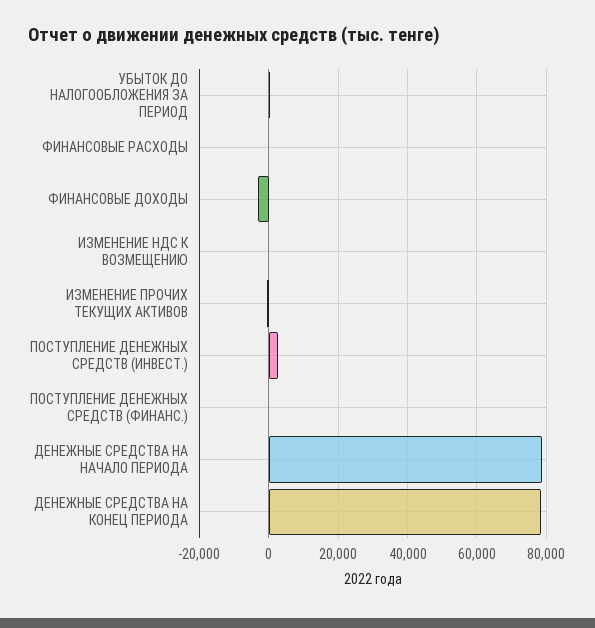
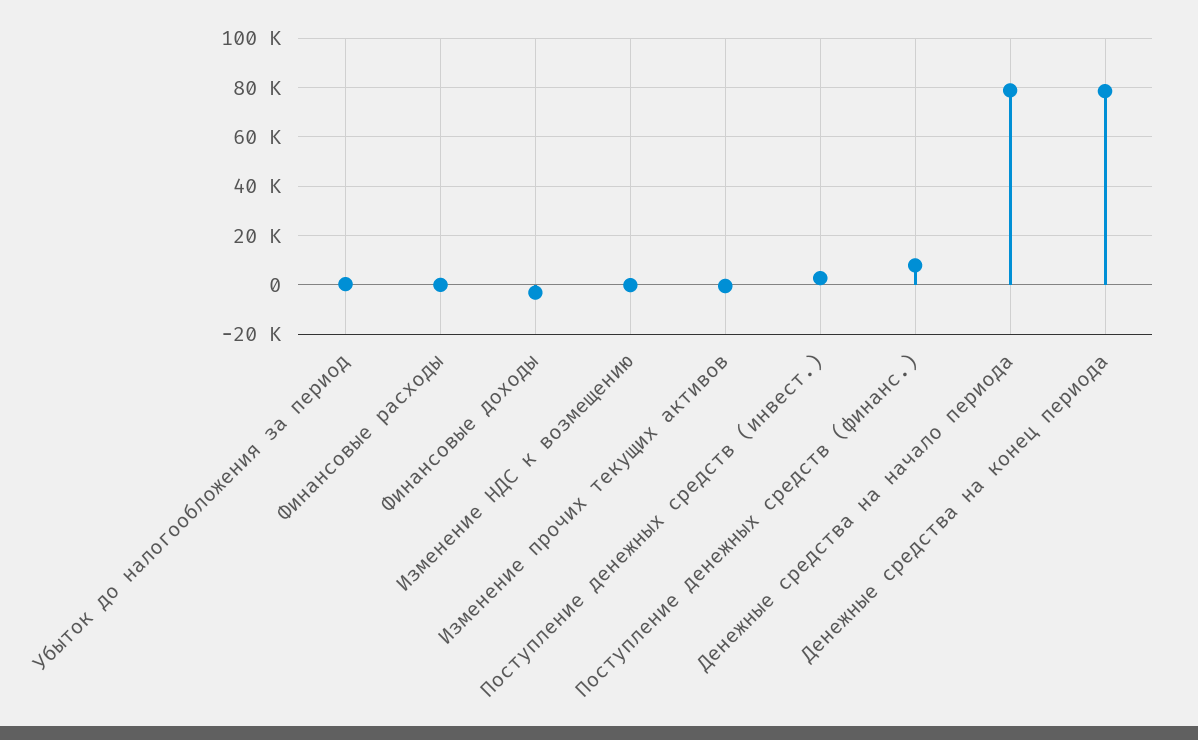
ПОСТУПЛЕНИЕ ДЕНЕЖНЫХ СРЕДСТВ (ФИНАНС.): 0 -> 7500

